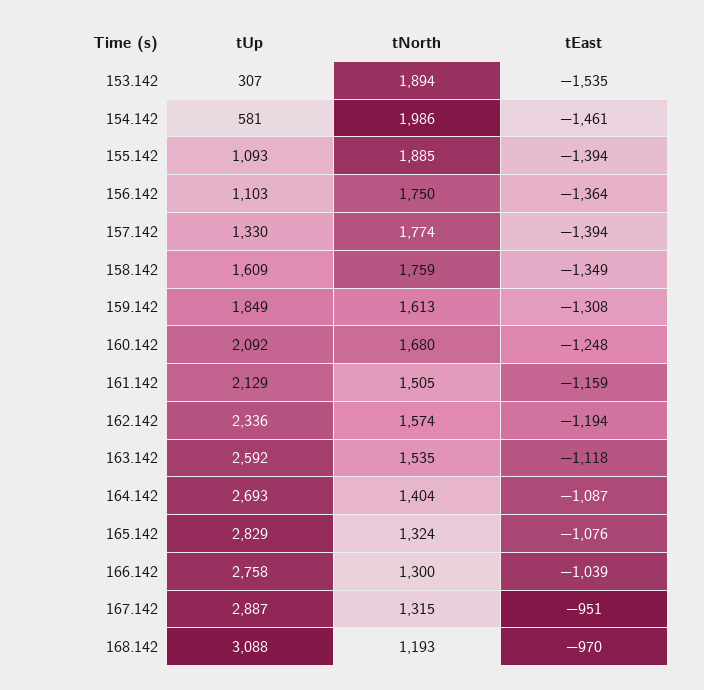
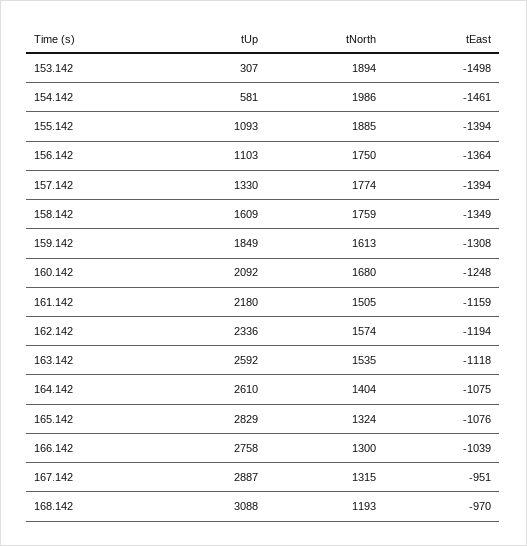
tEast, 153.142: -1535 -> -1498
tUp, 161.142: 2129 -> 2180
tUp, 164.142: 2693 -> 2610
tEast, 164.142: -1087 -> -1075

